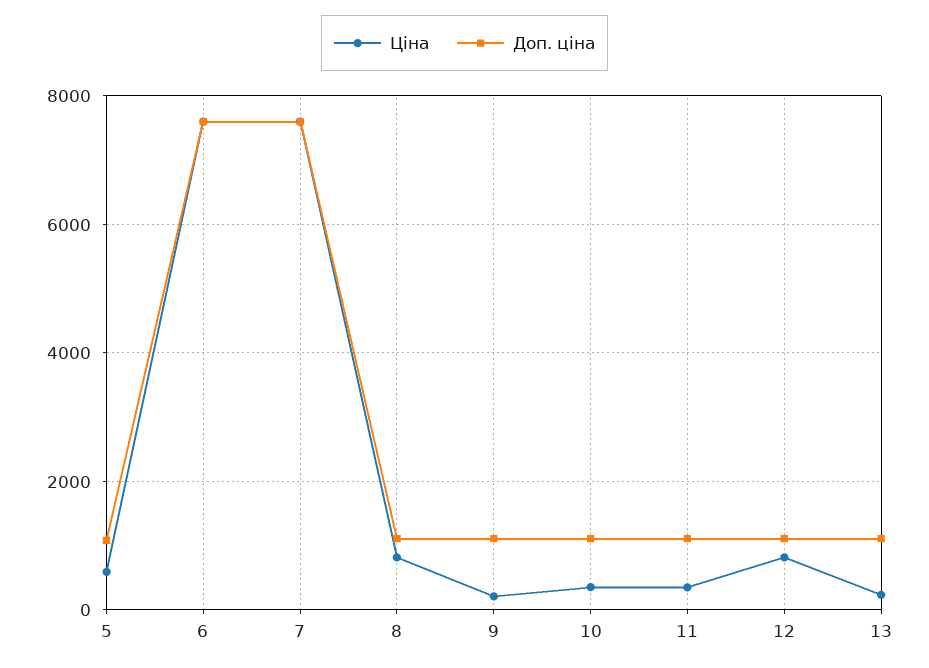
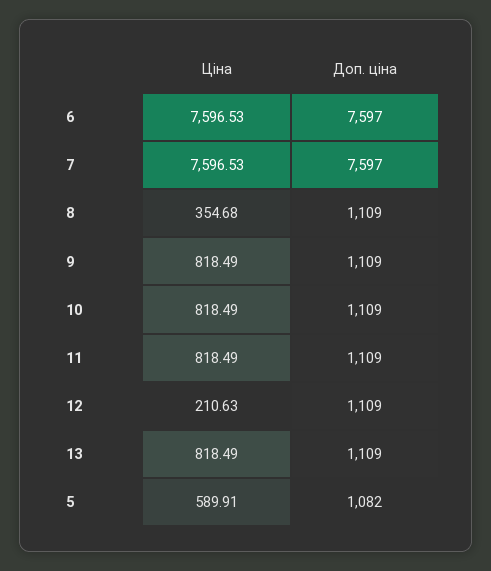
Ціна, 8: 800 -> 354.68
Ціна, 9: 200 -> 818.49
Ціна, 10: 400 -> 818.49
Ціна, 11: 400 -> 818.49
Ціна, 12: 800 -> 210.63
Ціна, 13: 200 -> 818.49

